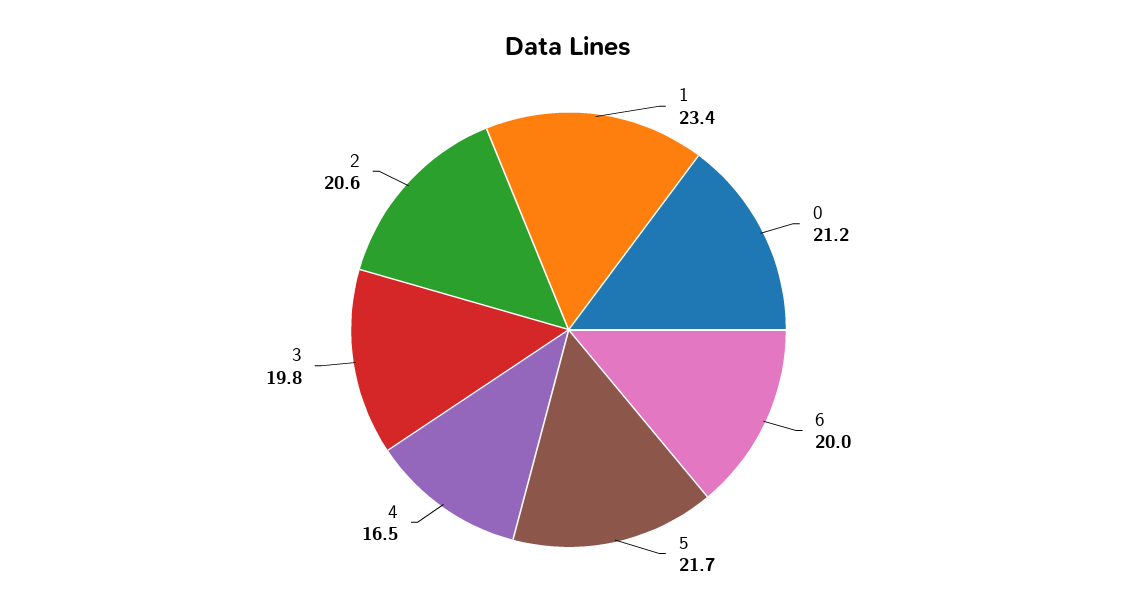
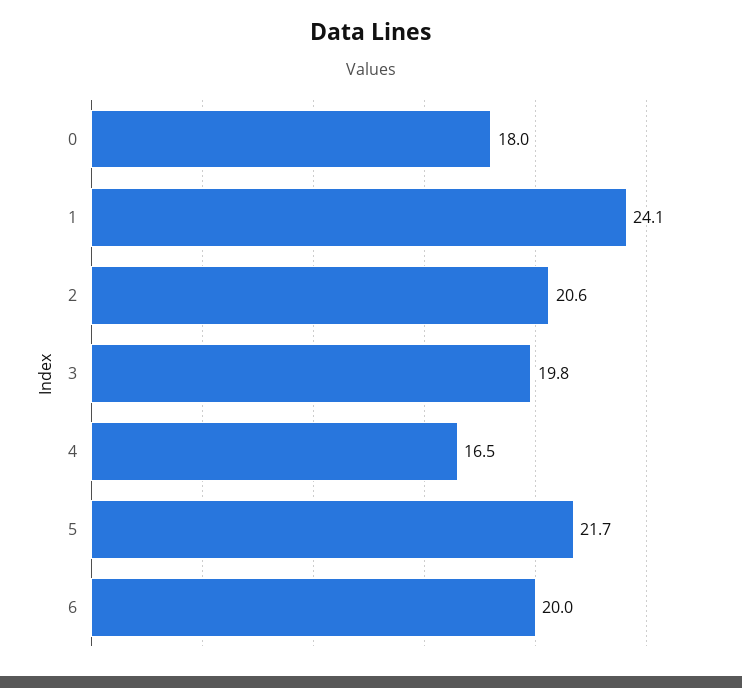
1: 23.4 -> 24.1
0: 21.2 -> 18

